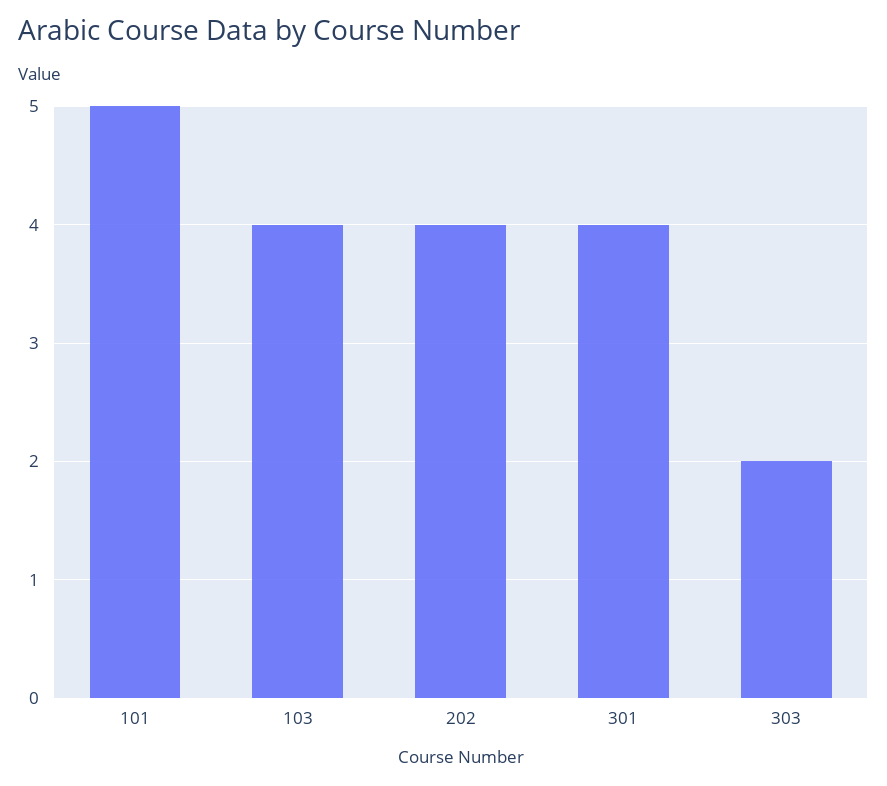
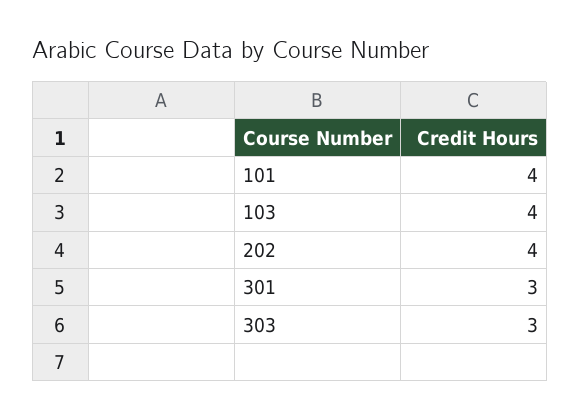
101: 5 -> 4
301: 4 -> 3
303: 2 -> 3

